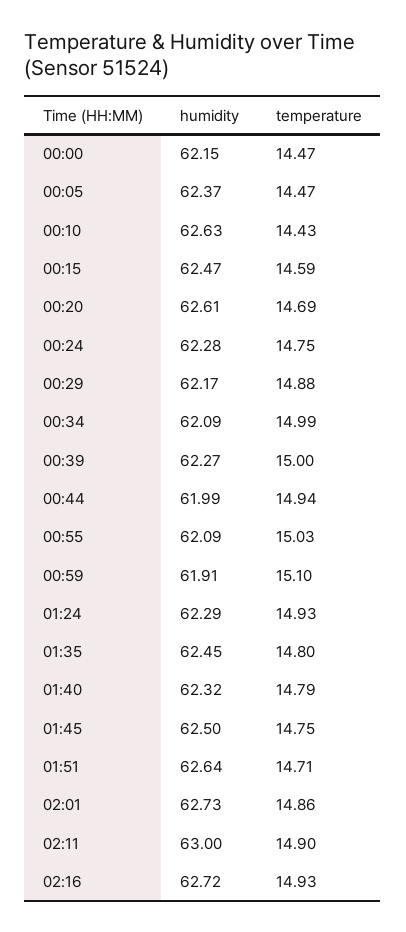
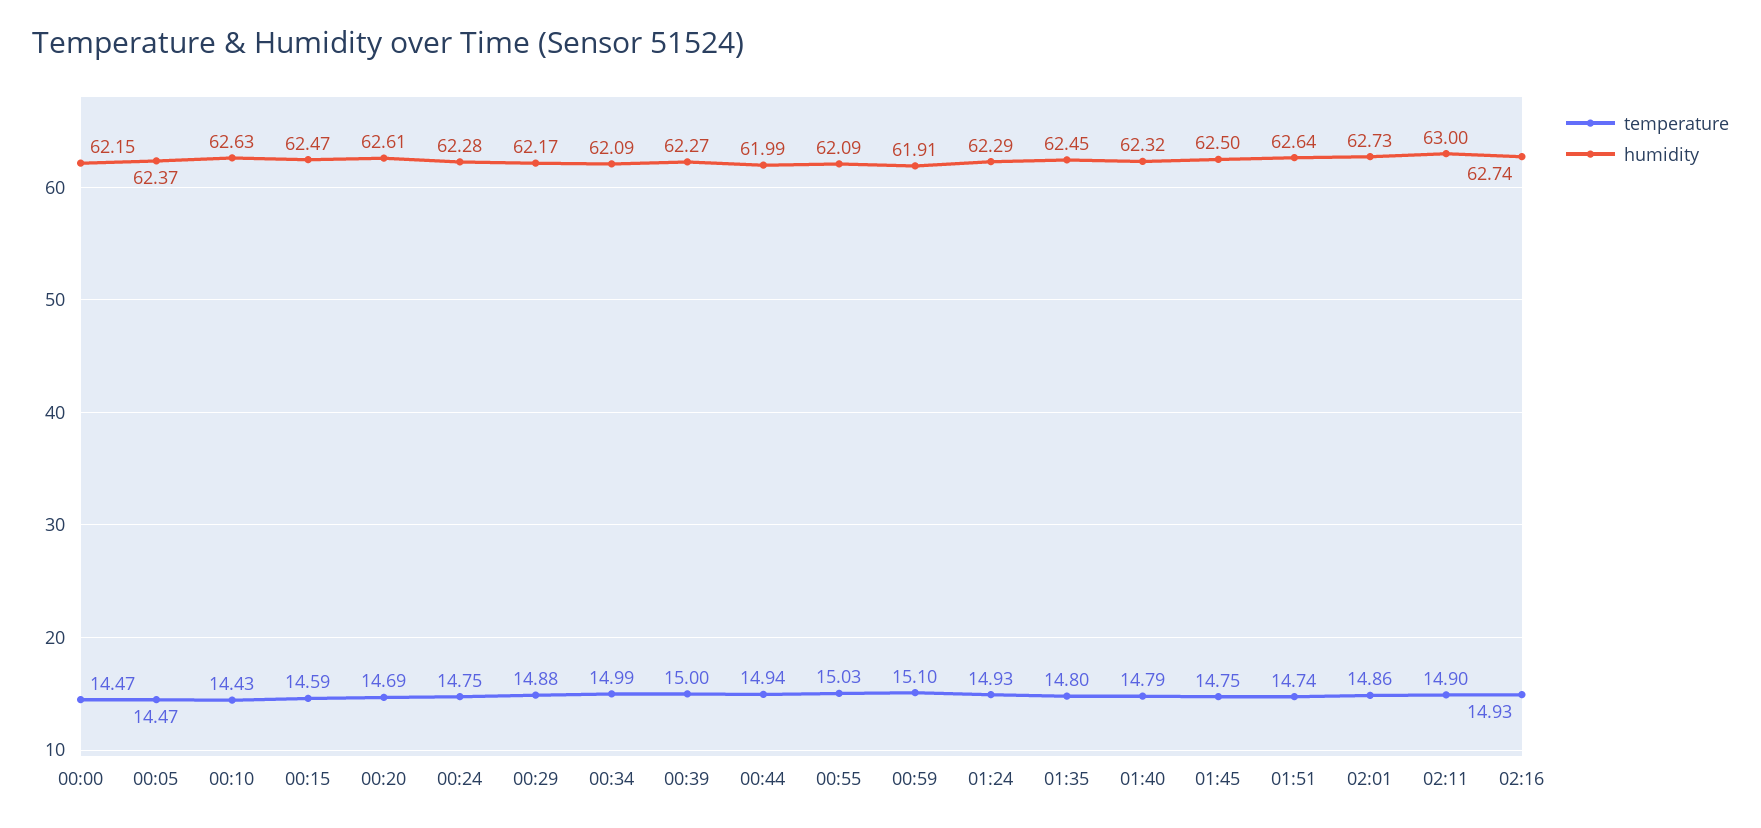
temperature, 01:51: 14.71 -> 14.74
humidity, 02:16: 62.72 -> 62.74

